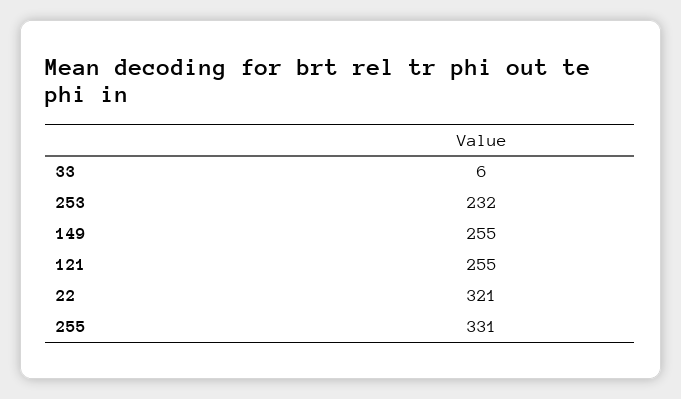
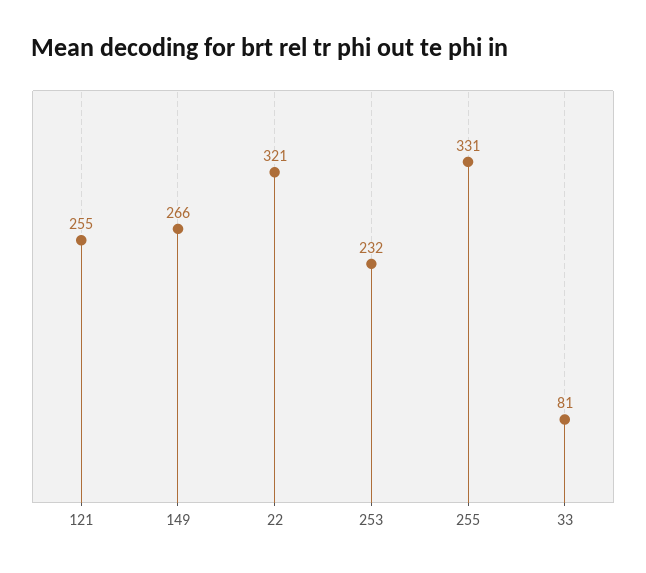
33: 6 -> 81
149: 255 -> 266

